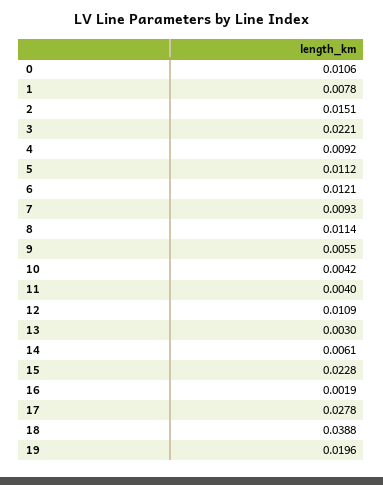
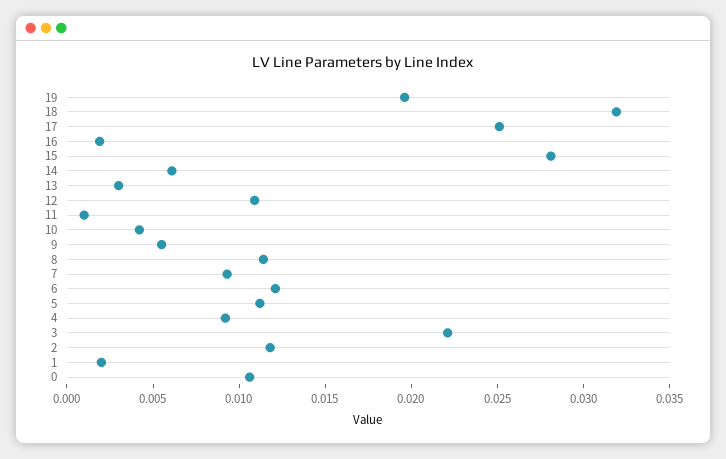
1: 0.0078 -> 0.002
2: 0.0151 -> 0.012
11: 0.004 -> 0.001
15: 0.0228 -> 0.028
17: 0.0278 -> 0.025
18: 0.0388 -> 0.032

